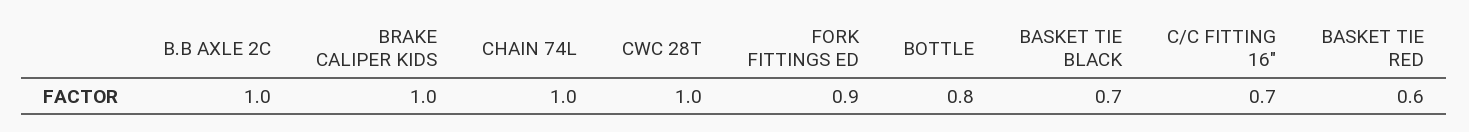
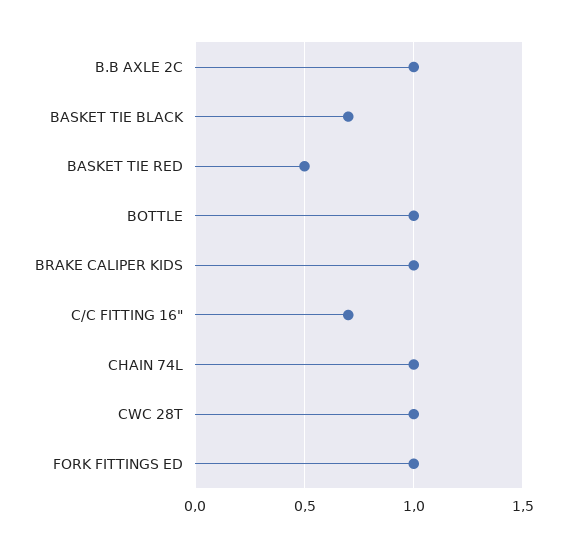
FORK FITTINGS ED: 0.9 -> 1
BOTTLE: 0.8 -> 1
BASKET TIE RED: 0.6 -> 0.5

